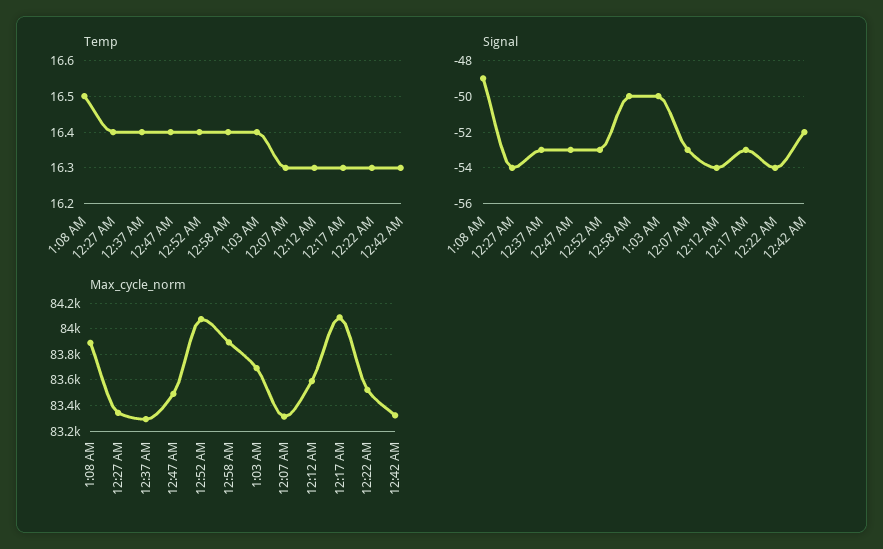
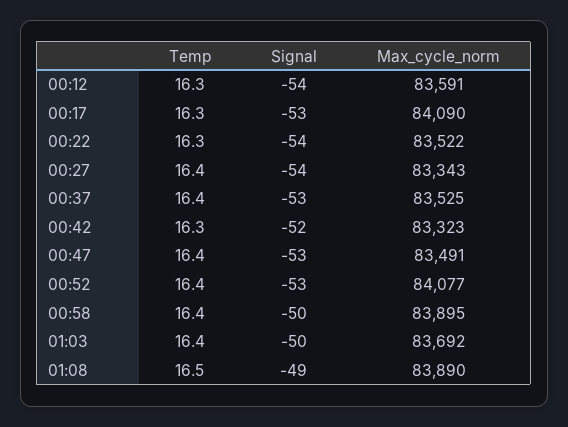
Temp, 12:07 AM: 16.3 -> none
Signal, 12:07 AM: -53 -> none
Max_cycle_norm, 12:37 AM: 83300 -> 83525
Max_cycle_norm, 12:07 AM: 83300 -> none

